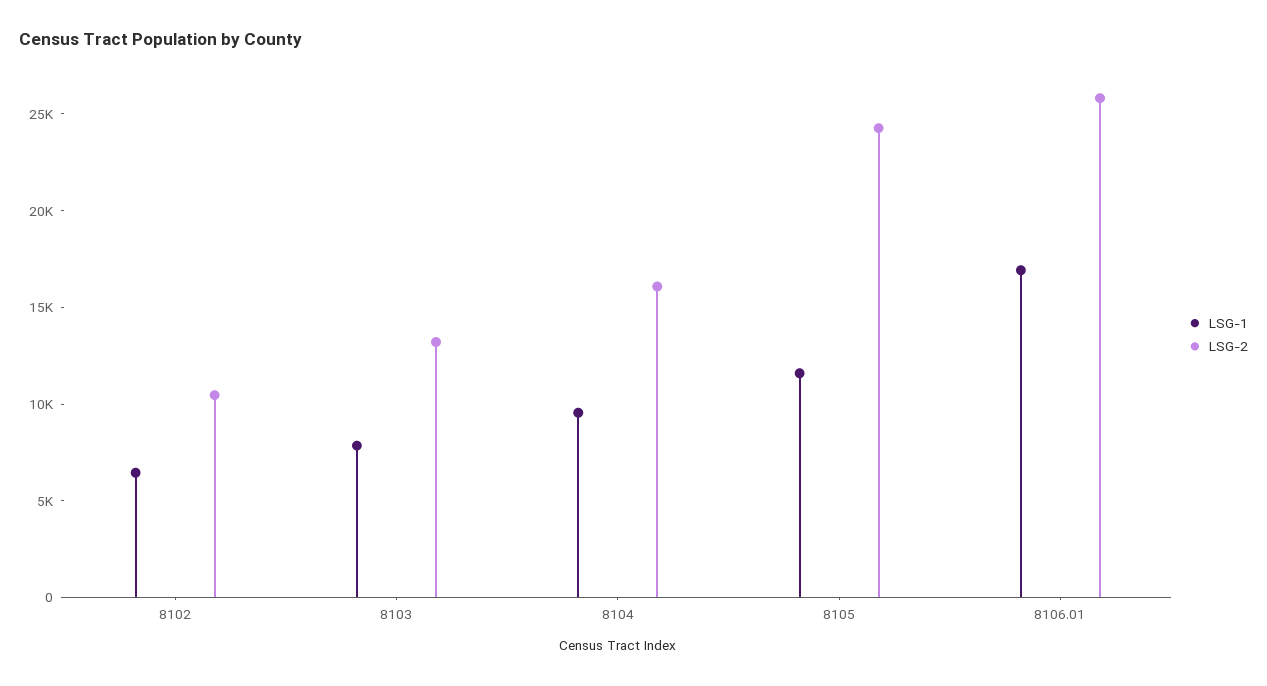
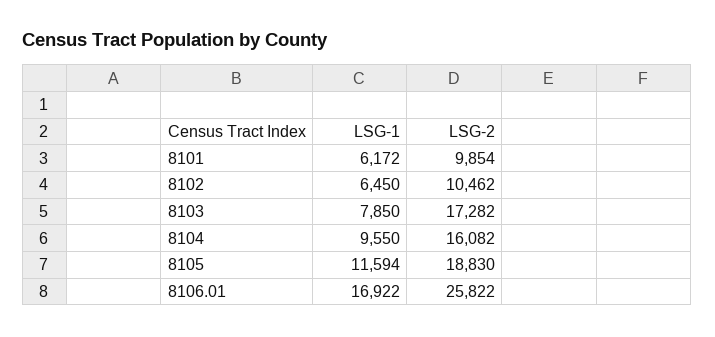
LSG-2, 8103: 13000 -> 17282
LSG-2, 8105: 24000 -> 18830
LSG-1, 8101: none -> 6172
LSG-2, 8101: none -> 9854

